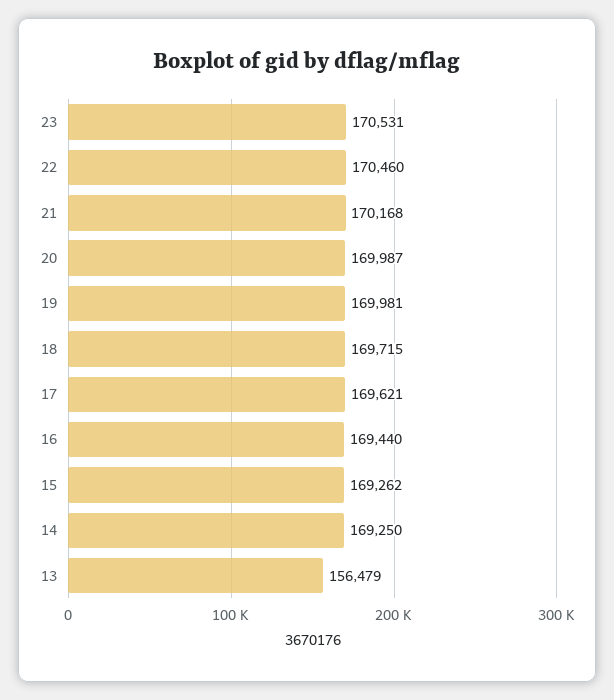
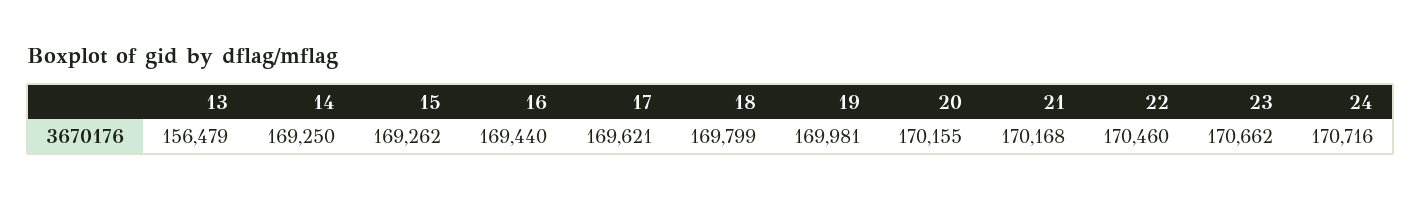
23: 170531 -> 170662
20: 169987 -> 170155
18: 169715 -> 169799
24: none -> 170716

